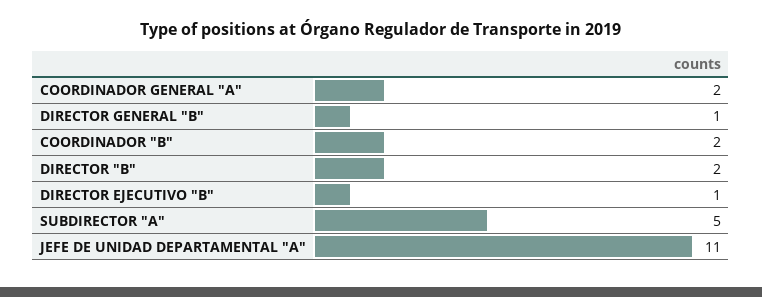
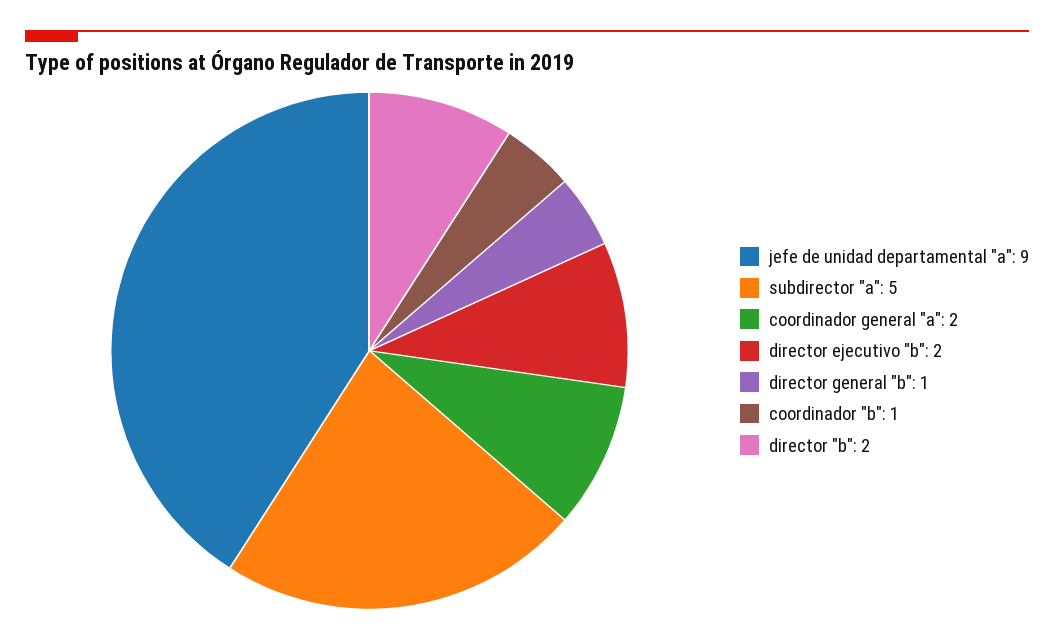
COORDINADOR "B": 2 -> 1
DIRECTOR EJECUTIVO "B": 1 -> 2
JEFE DE UNIDAD DEPARTAMENTAL "A": 11 -> 9

